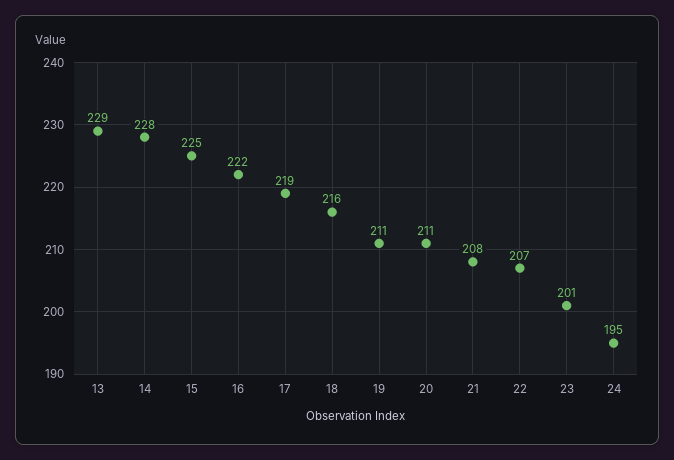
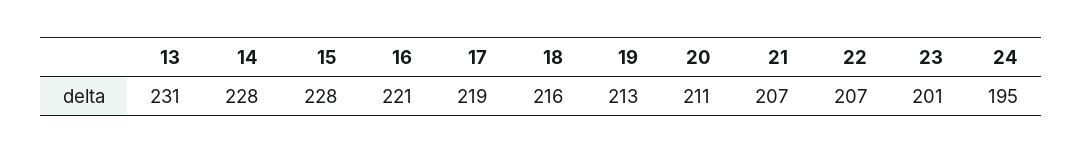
13: 229 -> 231
15: 225 -> 228
16: 222 -> 221
19: 211 -> 213
21: 208 -> 207

